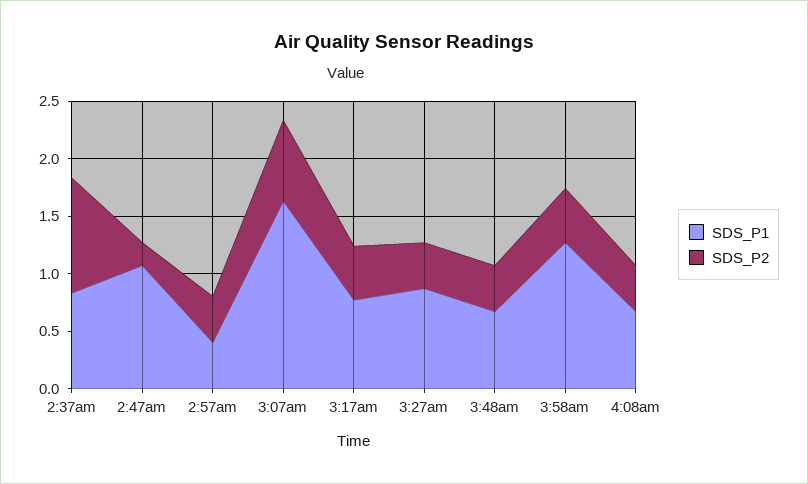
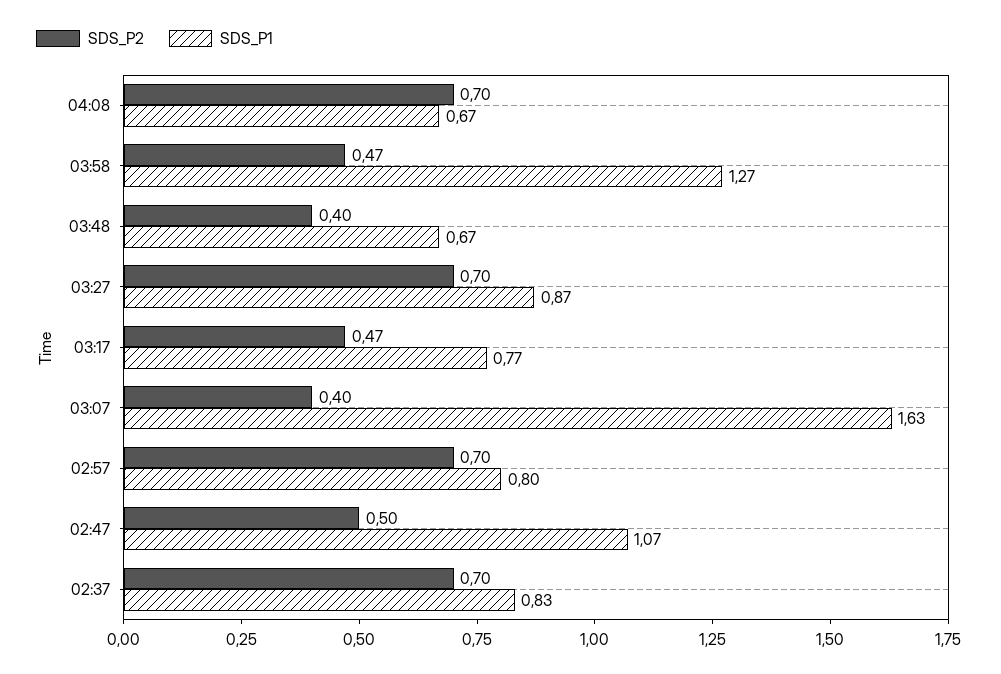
SDS_P2, 2:37am: 1 -> 0.7
SDS_P2, 2:47am: 0.2 -> 0.5
SDS_P1, 2:57am: 0.4 -> 0.8
SDS_P2, 2:57am: 0.4 -> 0.7
SDS_P2, 3:07am: 0.7 -> 0.4
SDS_P2, 3:27am: 0.4 -> 0.7
SDS_P2, 4:08am: 0.4 -> 0.7

